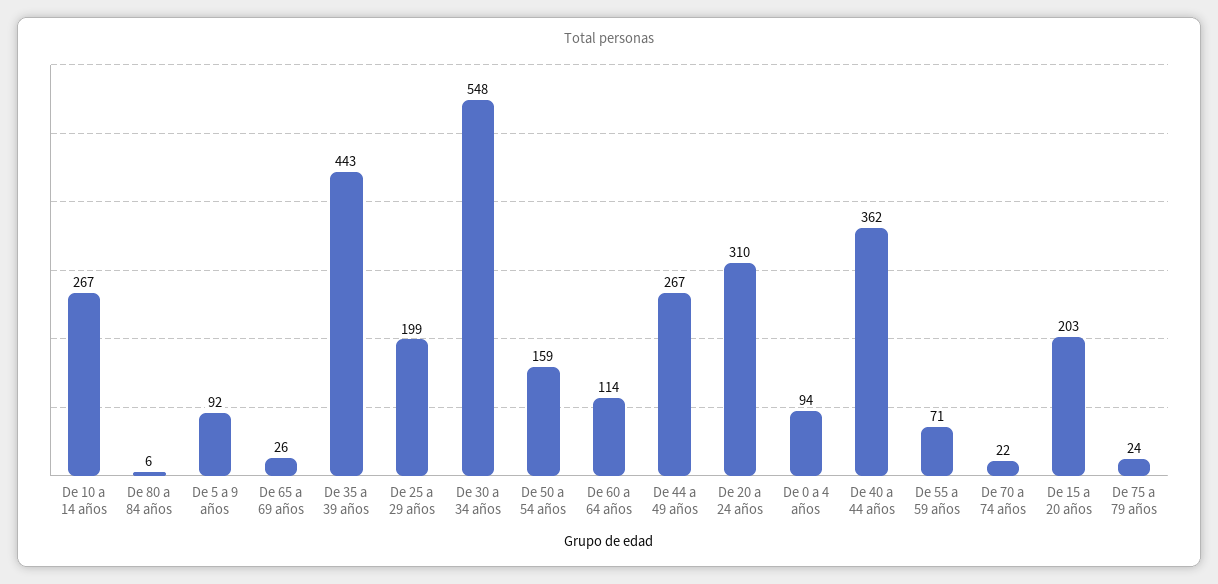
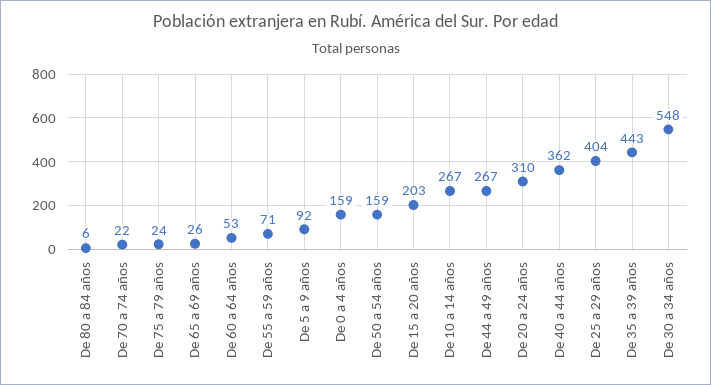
De 25 a 29 años: 199 -> 404
De 60 a 64 años: 114 -> 53
De 0 a 4 años: 94 -> 159

